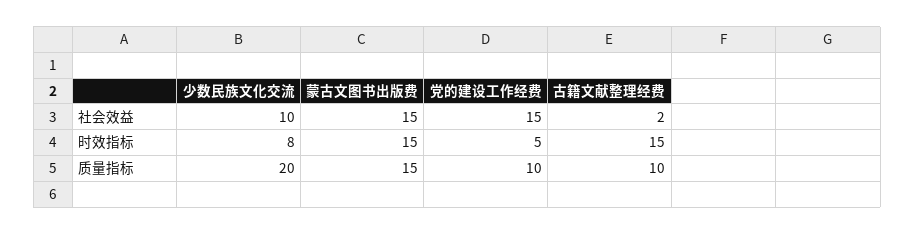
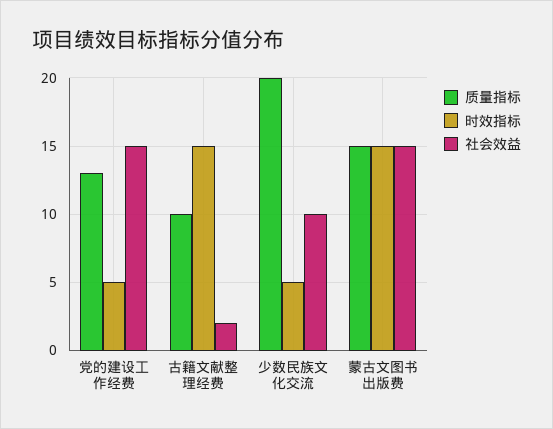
时效指标, 少数民族文化交流: 8 -> 5
质量指标, 党的建设工作经费: 10 -> 13

